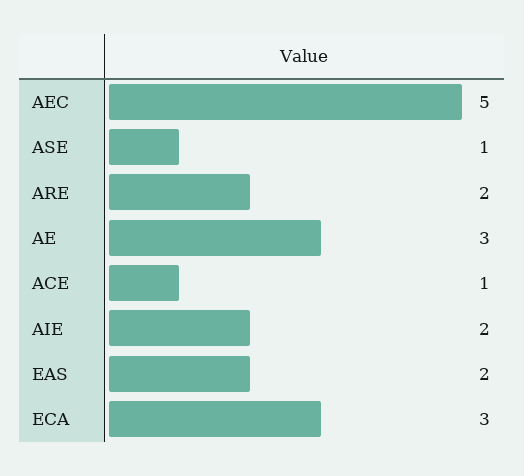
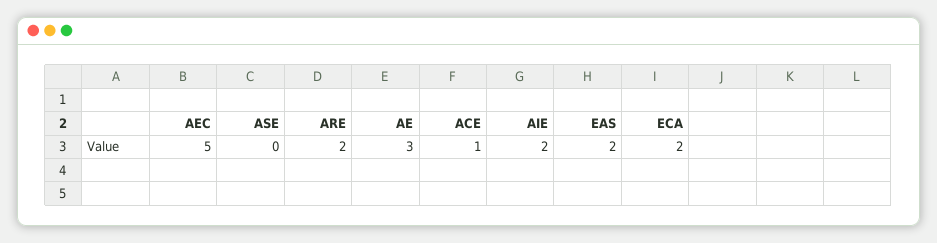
ASE: 1 -> 0
ECA: 3 -> 2

